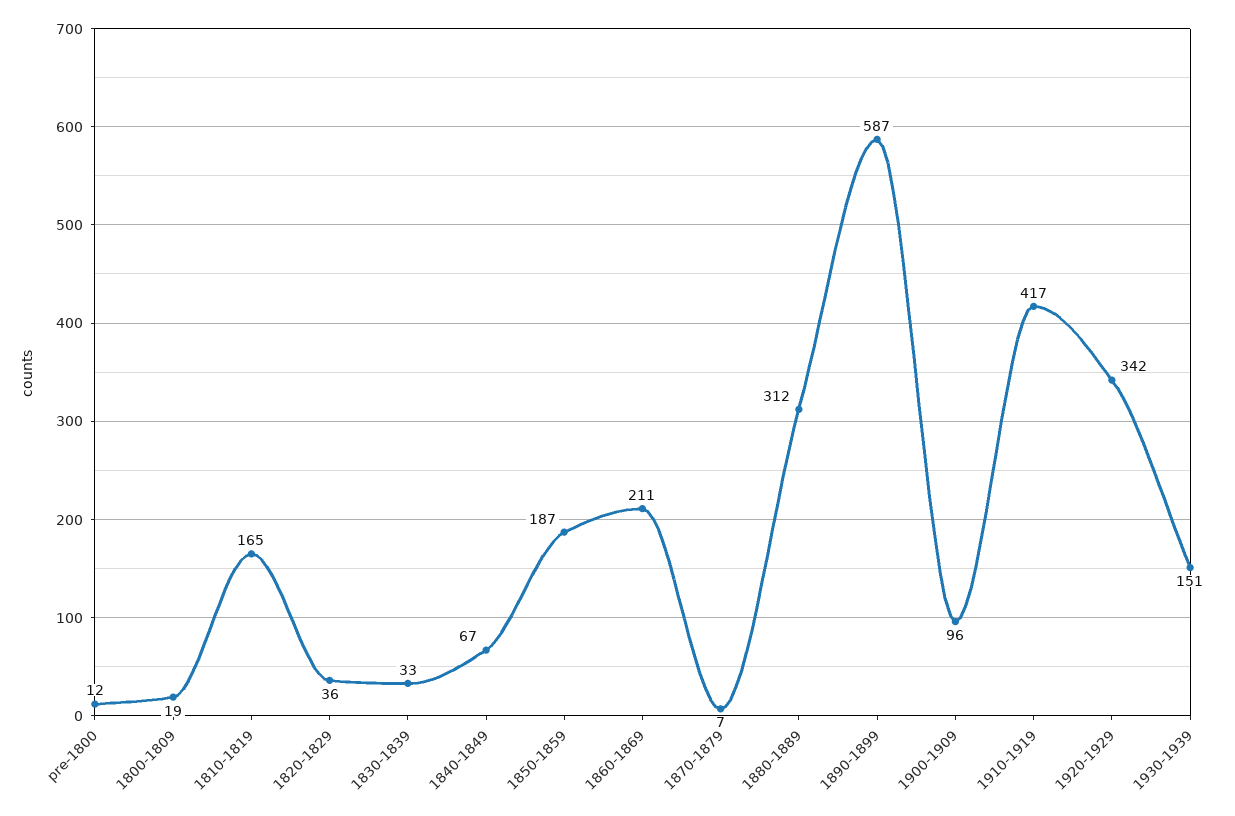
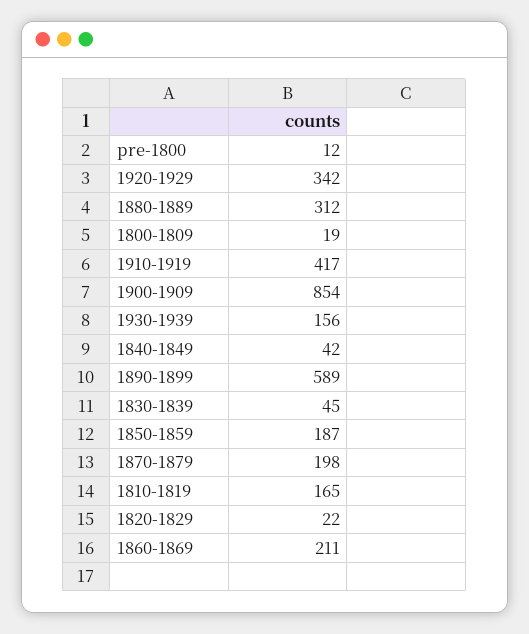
1820-1829: 36 -> 22
1830-1839: 33 -> 45
1840-1849: 67 -> 42
1870-1879: 7 -> 198
1890-1899: 587 -> 589
1900-1909: 96 -> 854
1930-1939: 151 -> 156

